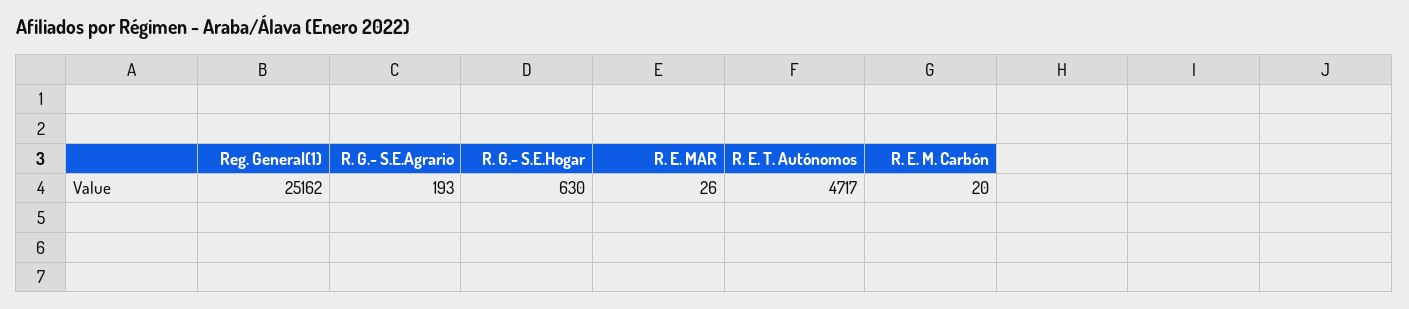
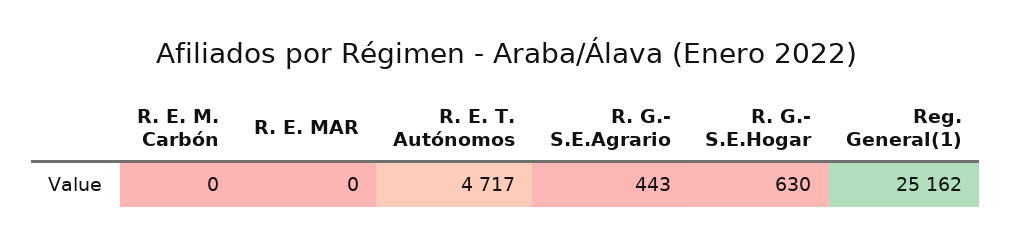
R. G.- S.E.Agrario: 193 -> 443
R. E. MAR: 26 -> 0
R. E. M. Carbón: 20 -> 0

